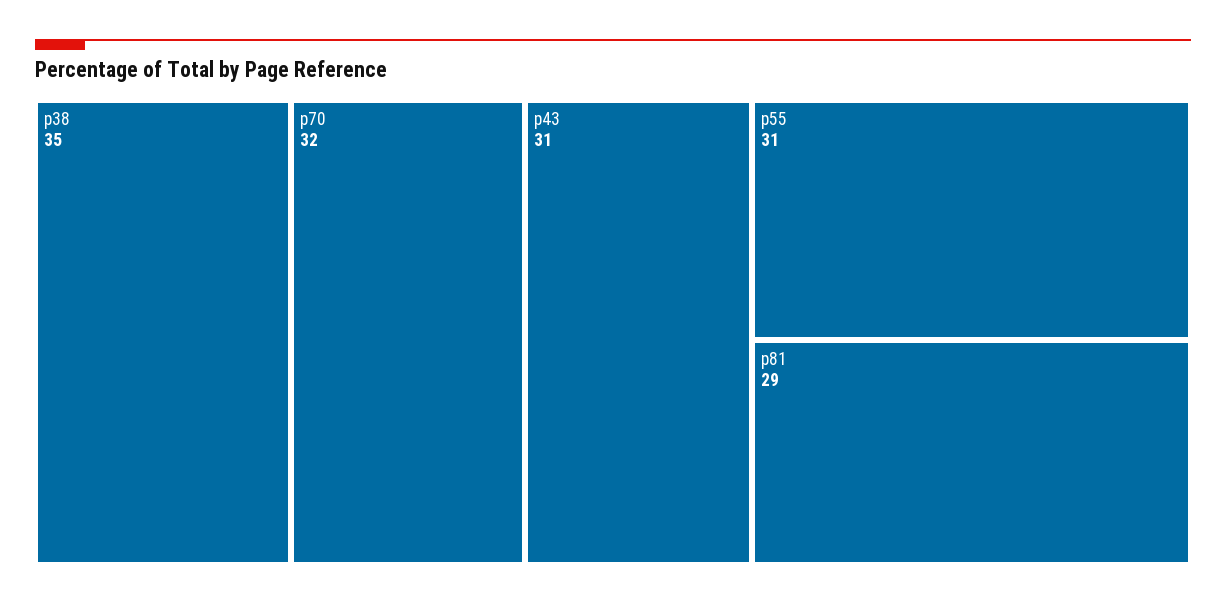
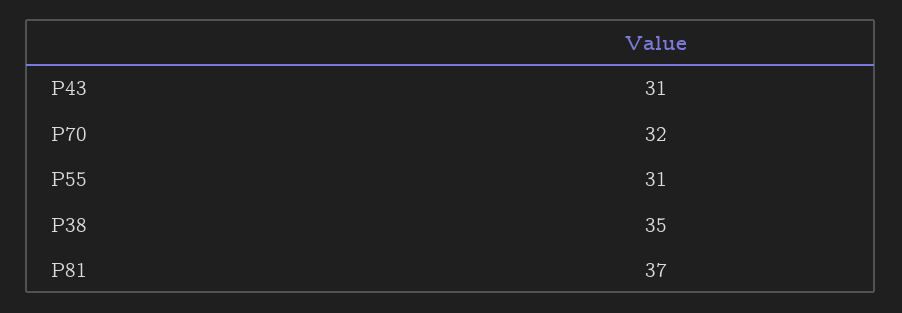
p81: 29 -> 37

